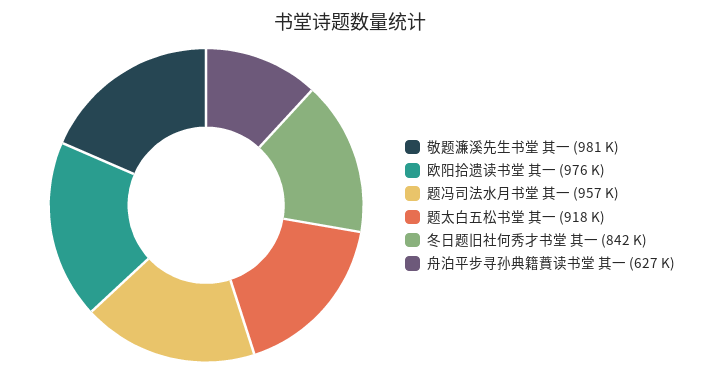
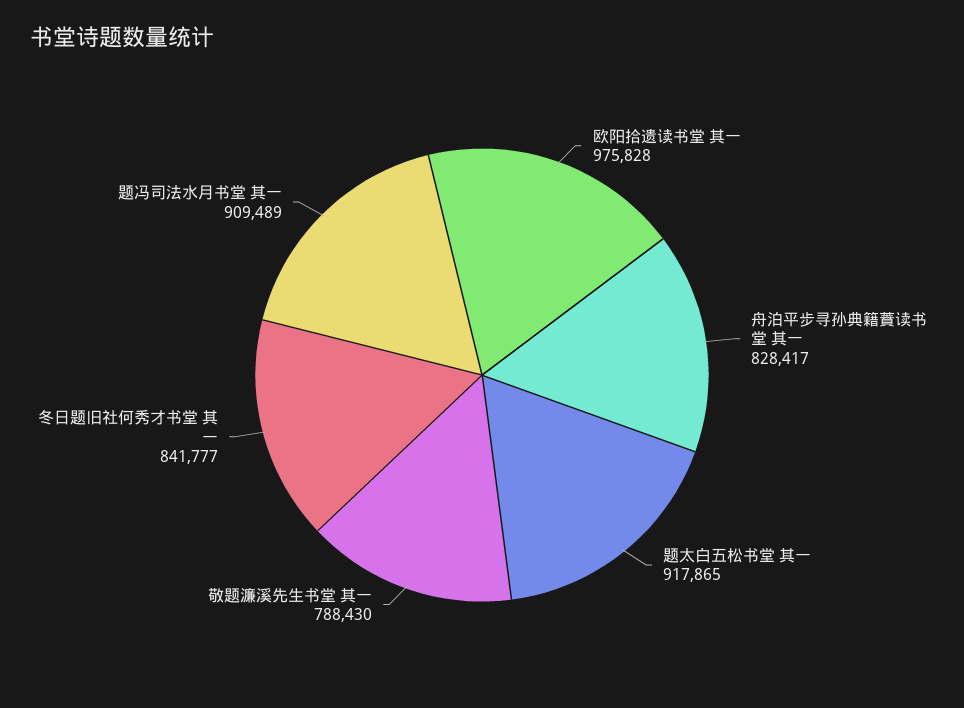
敬题濂溪先生书堂 其一: 981000 -> 788430
题冯司法水月书堂 其一: 957000 -> 909489
舟泊平步寻孙典籍蕡读书堂 其一: 627000 -> 828417

